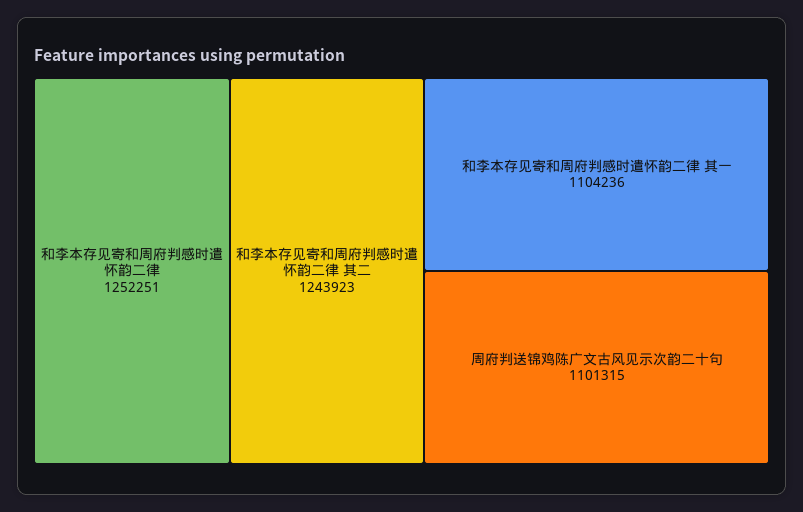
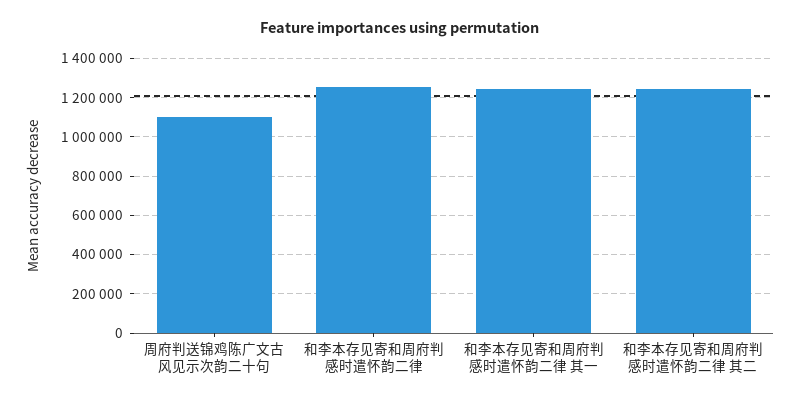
和李本存见寄和周府判感时遣怀韵二律 其一: 1104236 -> 1250000

